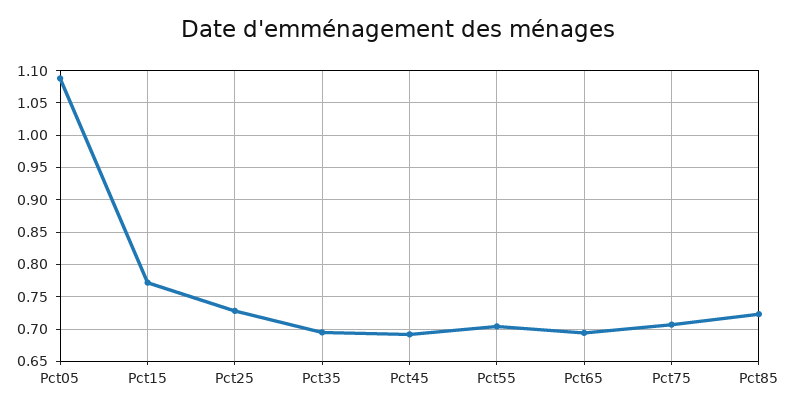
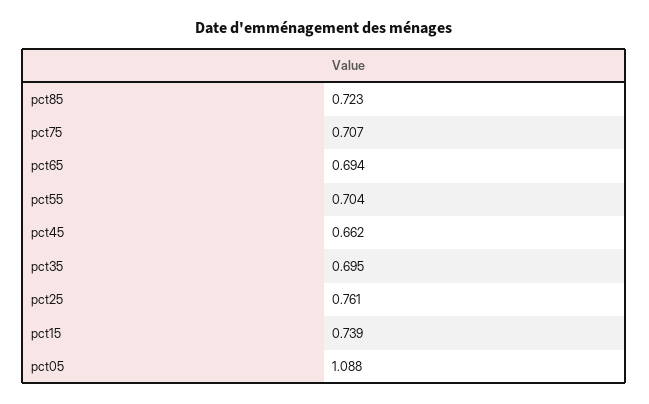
Pct15: 0.77 -> 0.739
Pct25: 0.73 -> 0.761
Pct45: 0.69 -> 0.662

